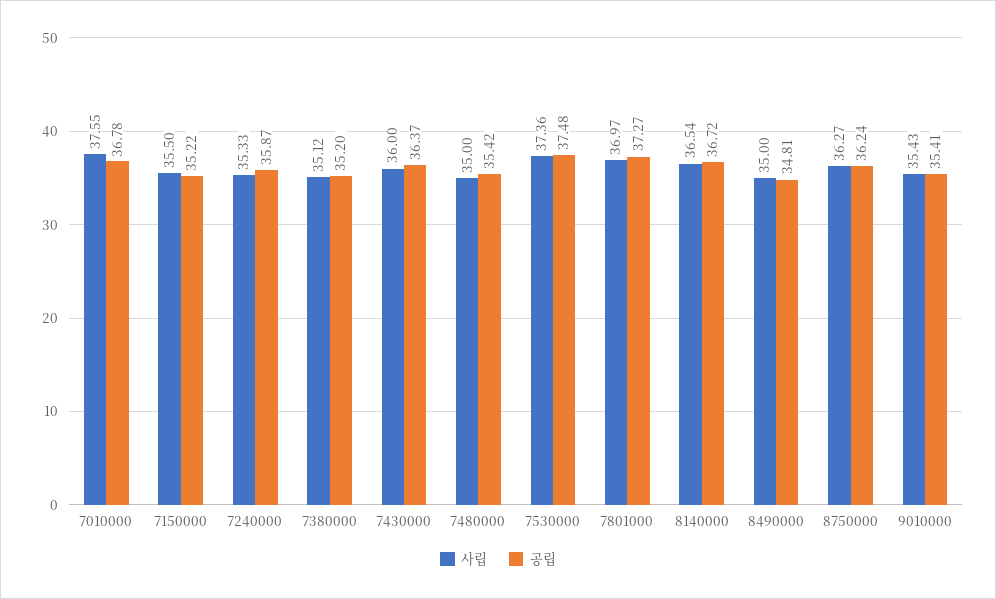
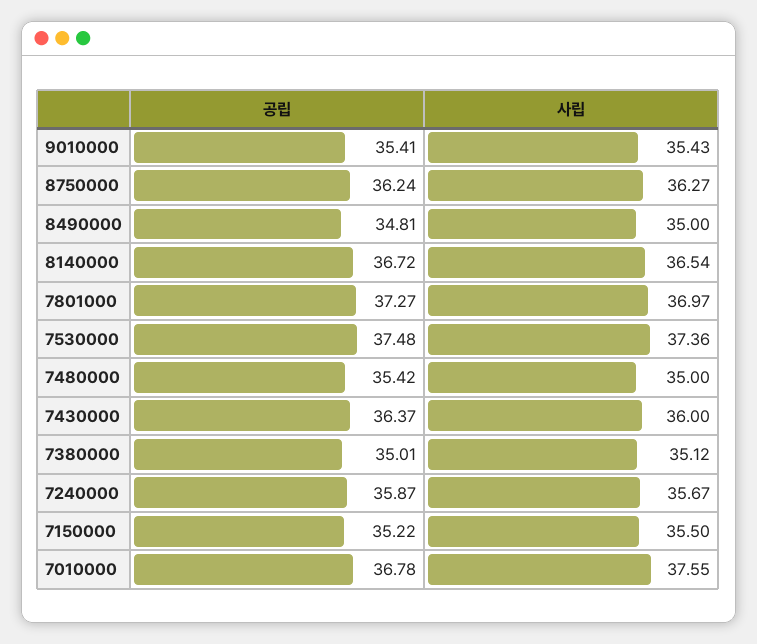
사립, 7240000: 35.33 -> 35.67
공립, 7380000: 35.2 -> 35.01

